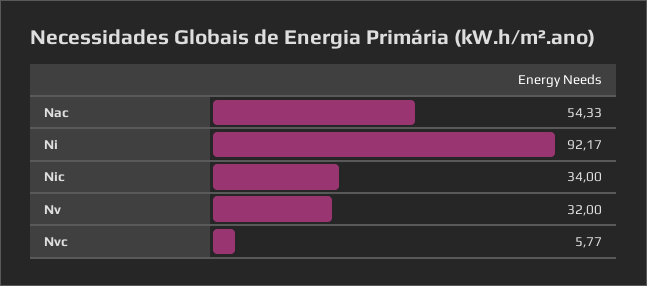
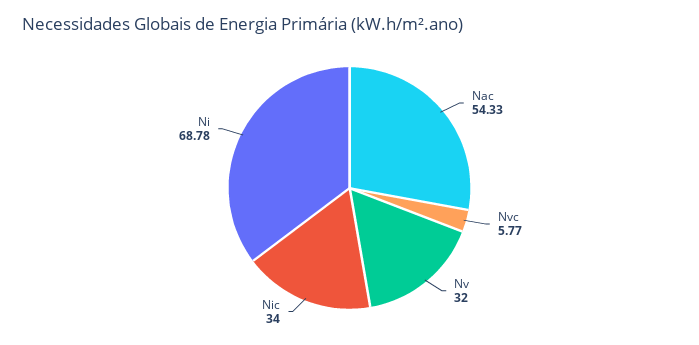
Ni: 92.17 -> 68.78

